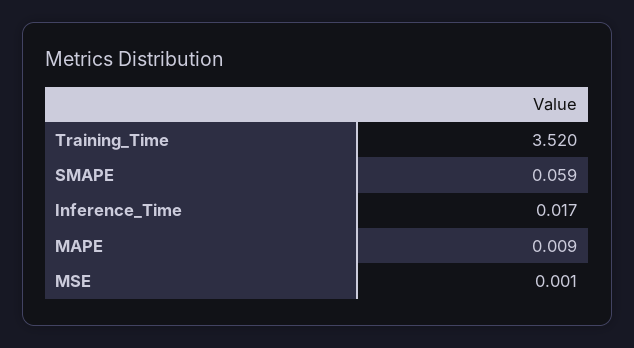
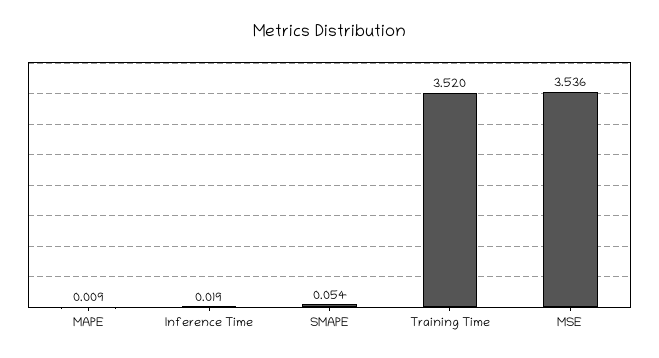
SMAPE: 0.059 -> 0.054
Inference_Time: 0.017 -> 0.019
MSE: 0.001 -> 3.536

